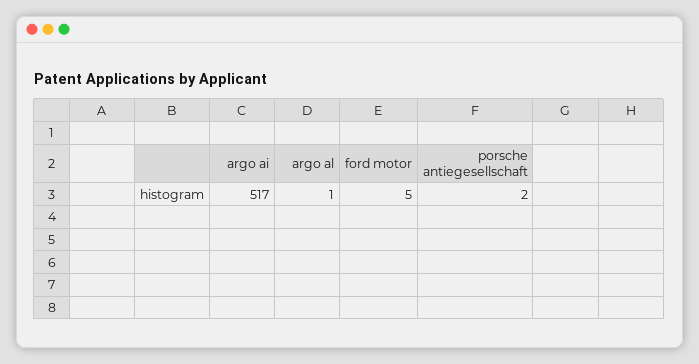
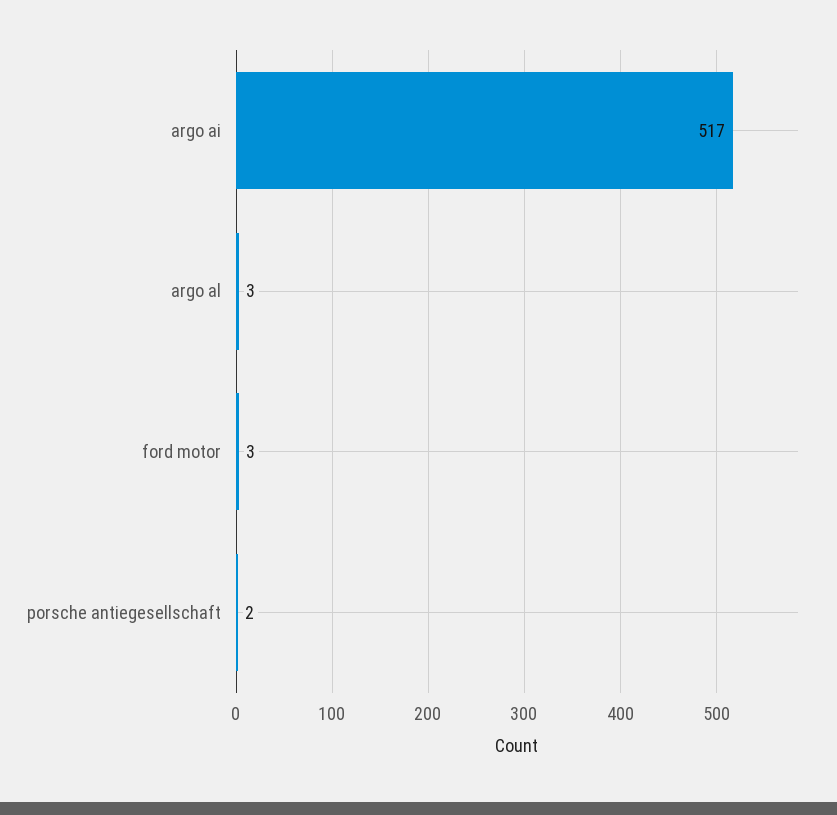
argo al: 1 -> 3
ford motor: 5 -> 3

